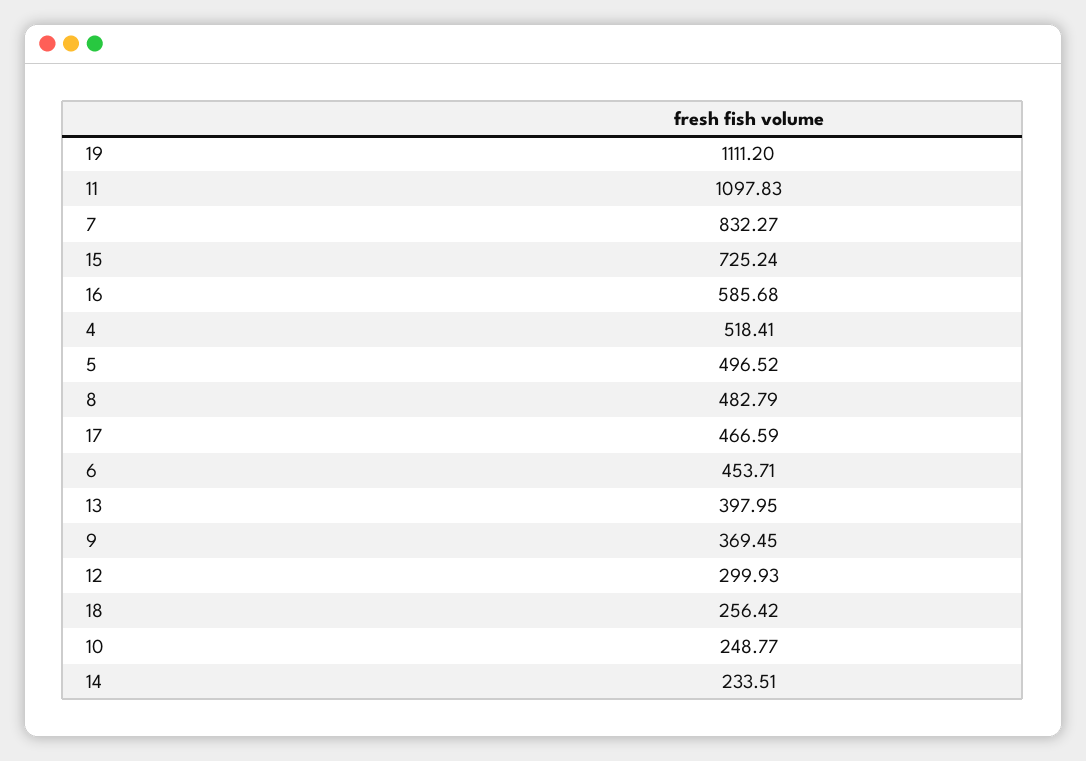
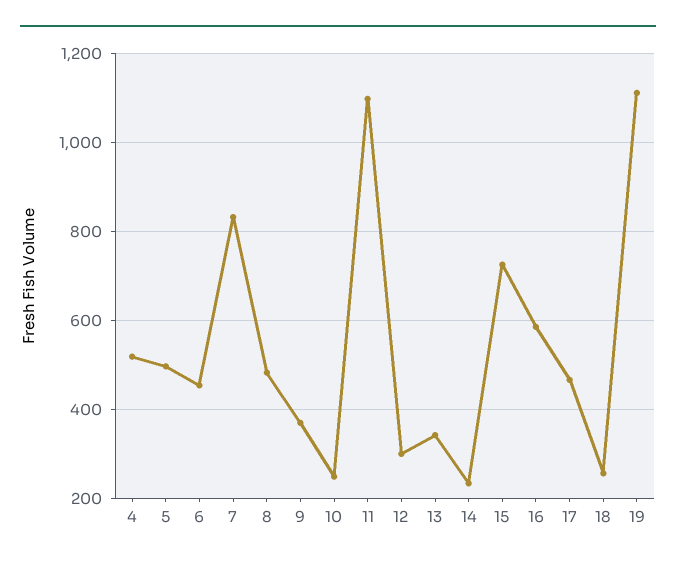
13: 397.95 -> 340

